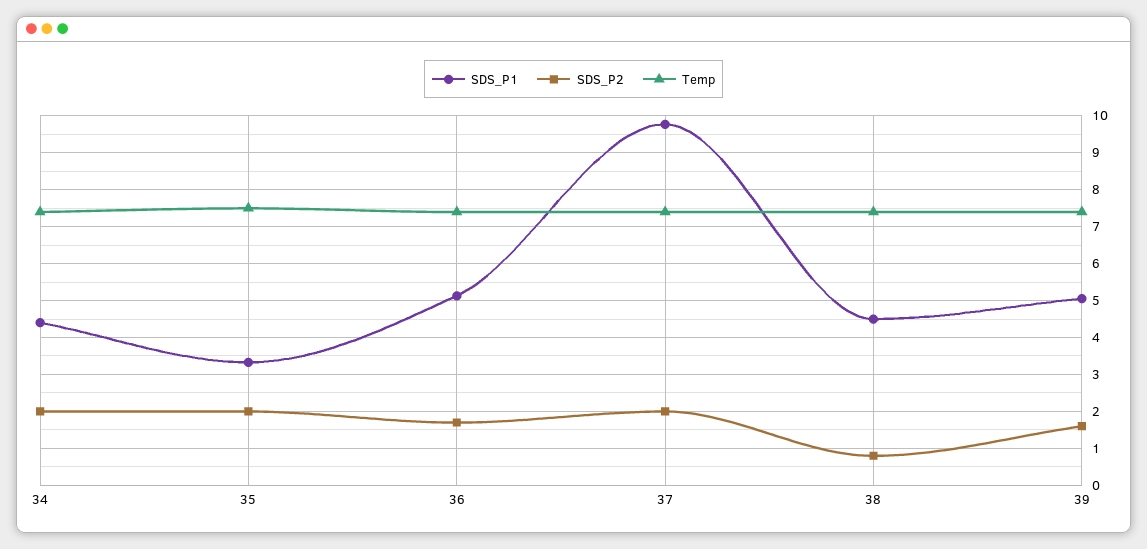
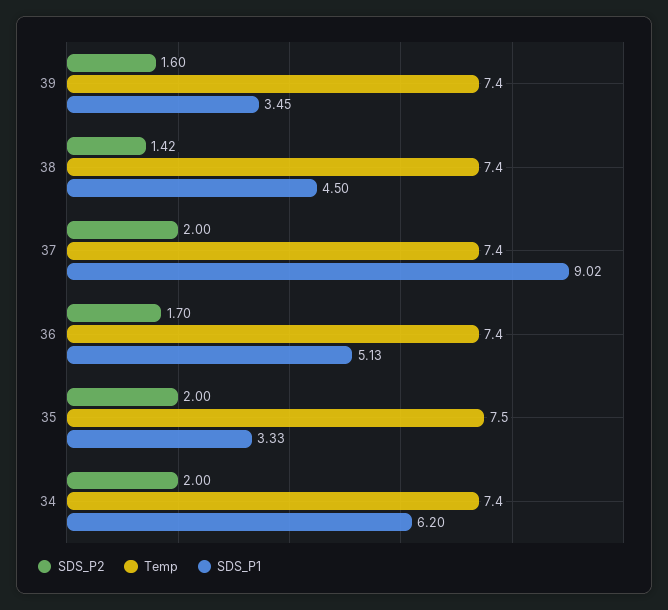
SDS_P1, 34: 4.4 -> 6.2
SDS_P1, 37: 9.8 -> 9.02
SDS_P2, 38: 0.8 -> 1.42
SDS_P1, 39: 5 -> 3.45

